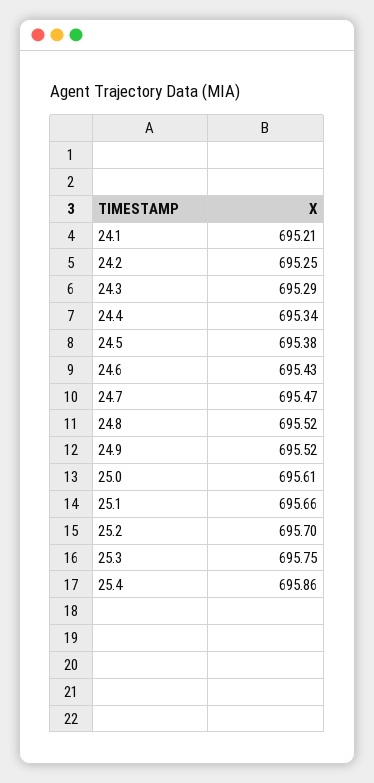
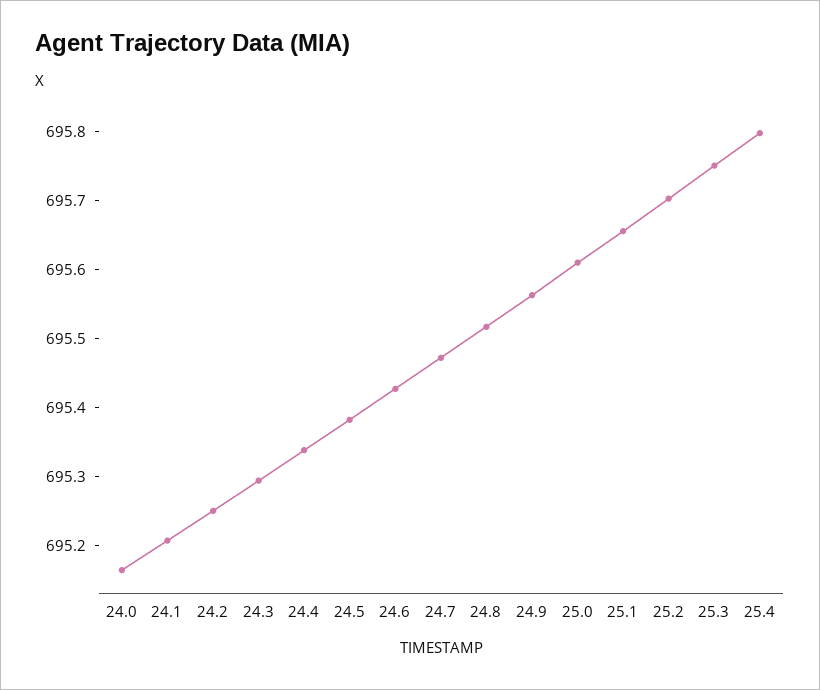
24.9: 695.52 -> 695.56
25.4: 695.86 -> 695.8
24.0: none -> 695.16

